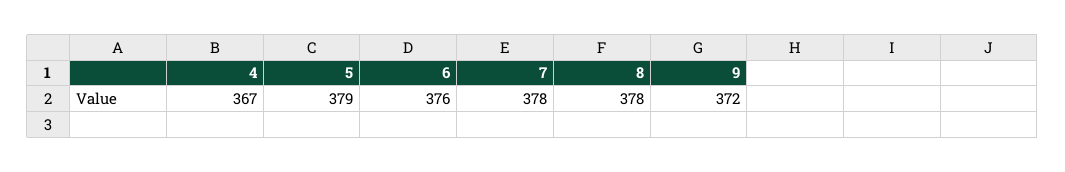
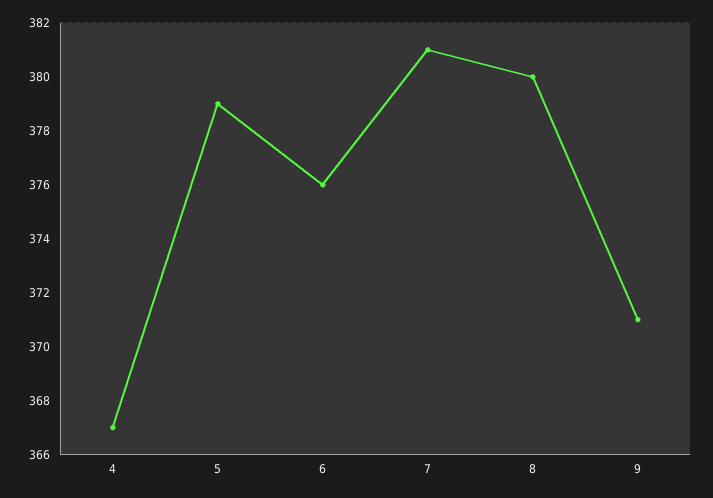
7: 378 -> 381
8: 378 -> 380
9: 372 -> 371

